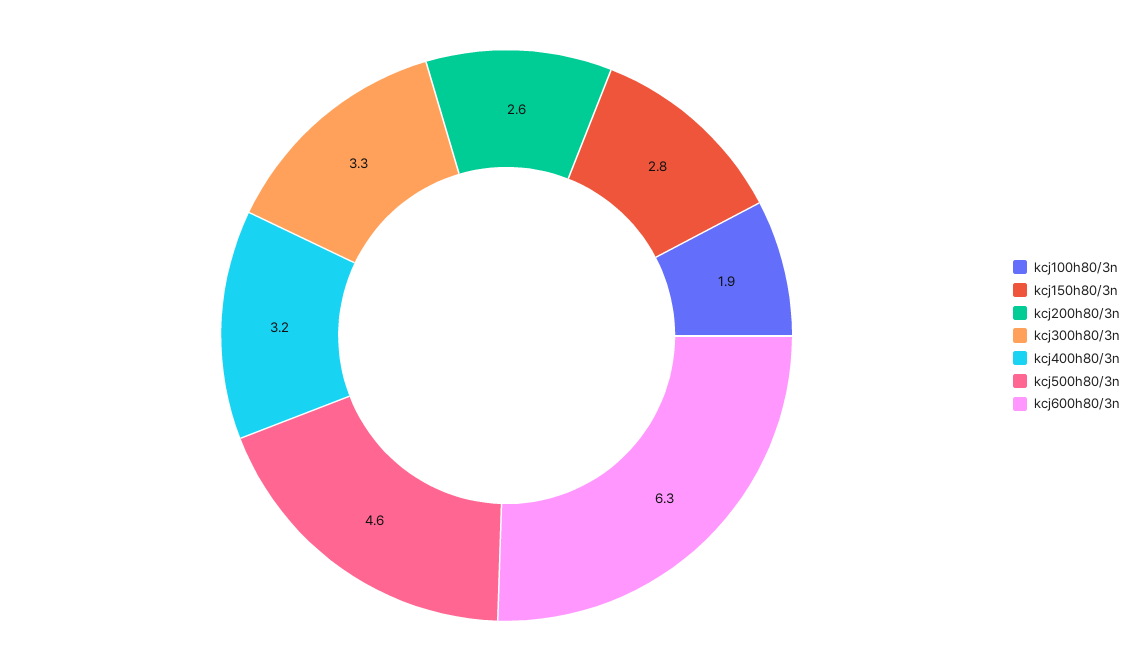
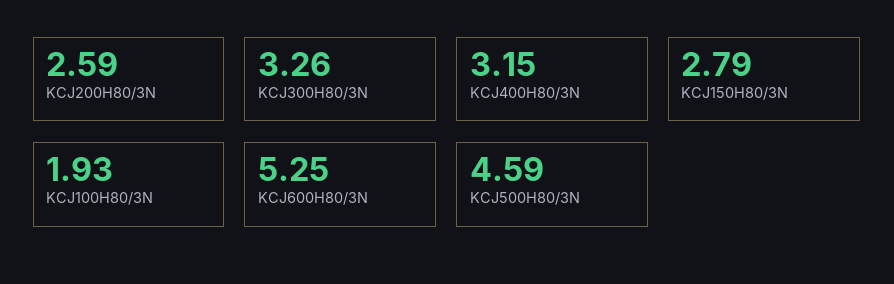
kcj600h80/3n: 6.3 -> 5.25

